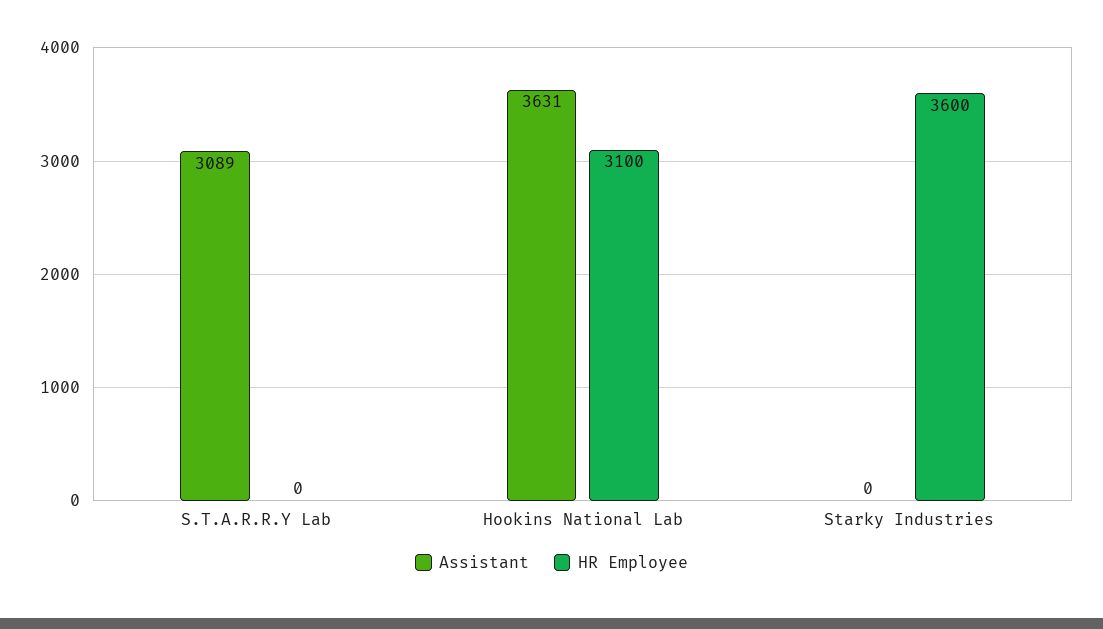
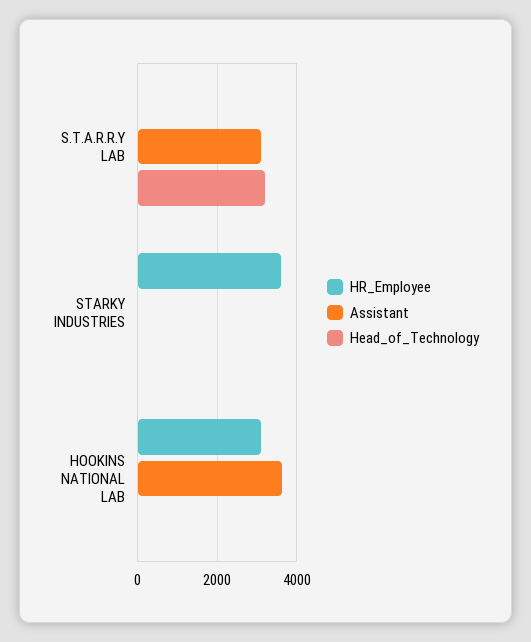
Head_of_Technology, S.T.A.R.R.Y Lab: none -> 3200
Head_of_Technology, Starky Industries: none -> 0
Head_of_Technology, Hookins National Lab: none -> 0

